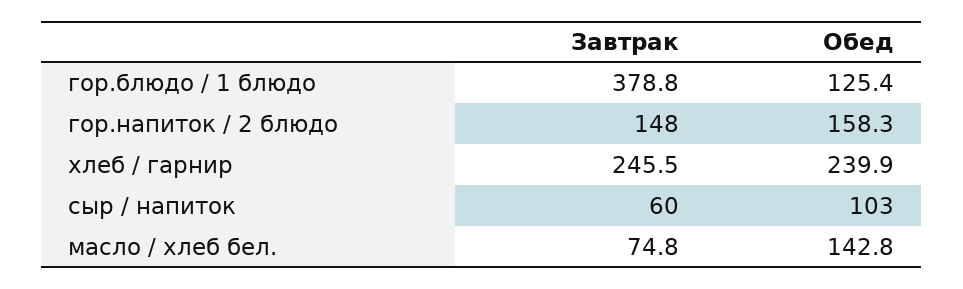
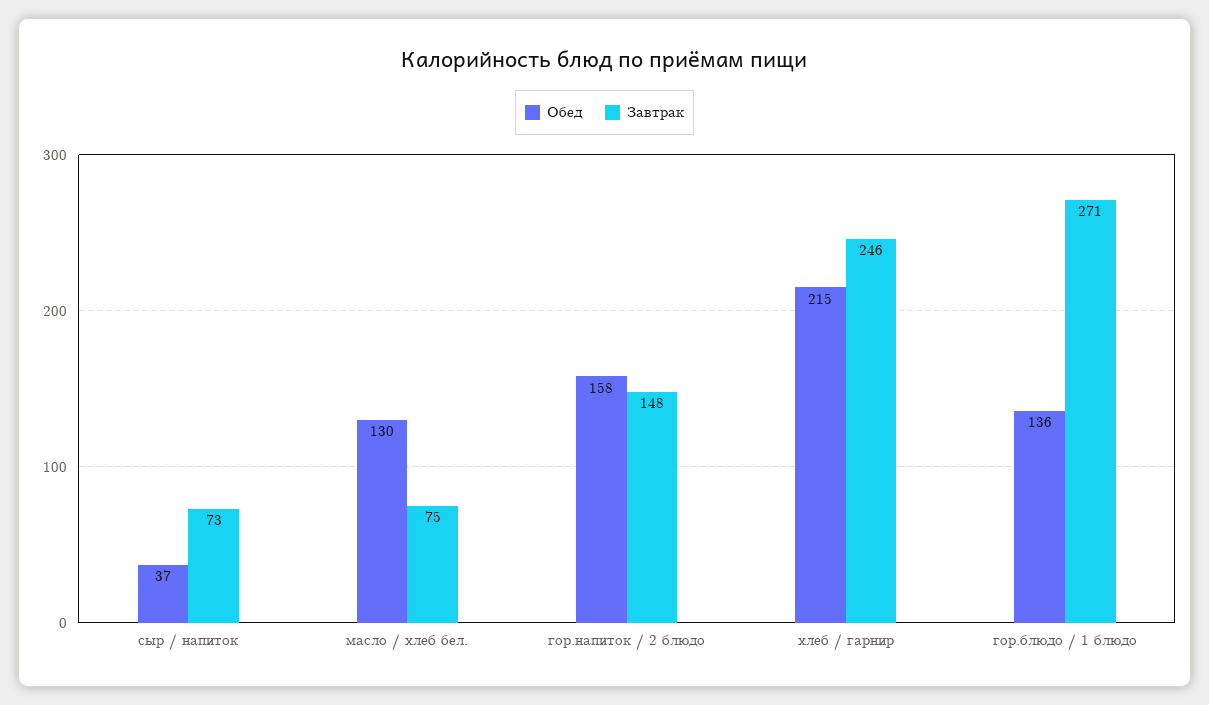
Завтрак, гор.блюдо / 1 блюдо: 378.8 -> 271
Обед, гор.блюдо / 1 блюдо: 125.4 -> 136
Обед, хлеб / гарнир: 239.9 -> 215
Завтрак, сыр / напиток: 60 -> 73
Обед, сыр / напиток: 103 -> 37
Обед, масло / хлеб бел.: 142.8 -> 130

